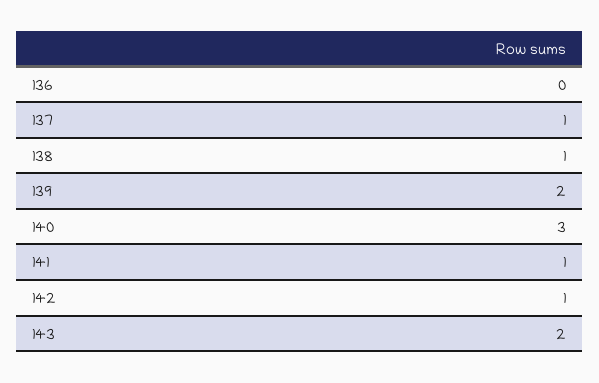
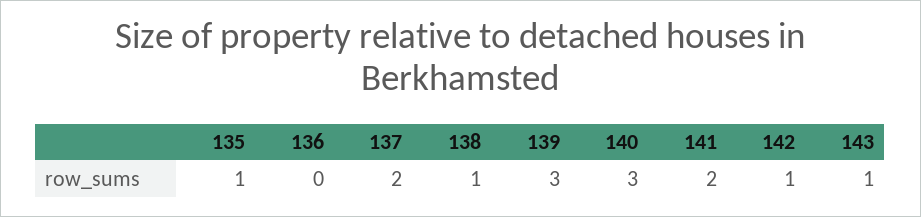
137: 1 -> 2
139: 2 -> 3
141: 1 -> 2
143: 2 -> 1
135: none -> 1

